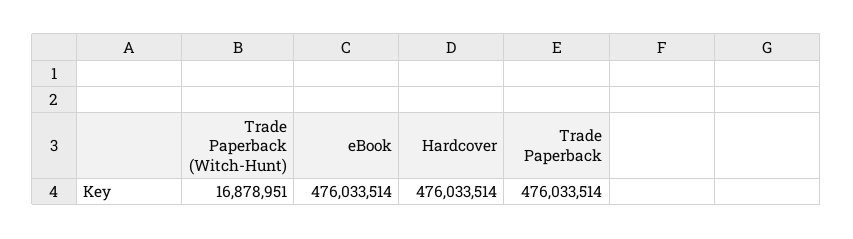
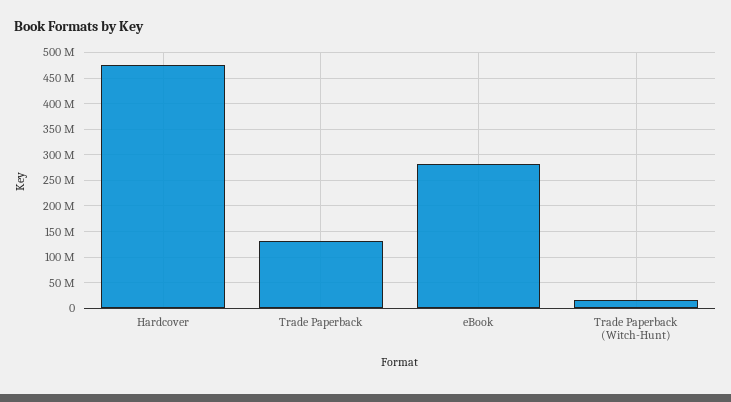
eBook: 476033514 -> 275000000
Trade Paperback: 476033514 -> 125000000

